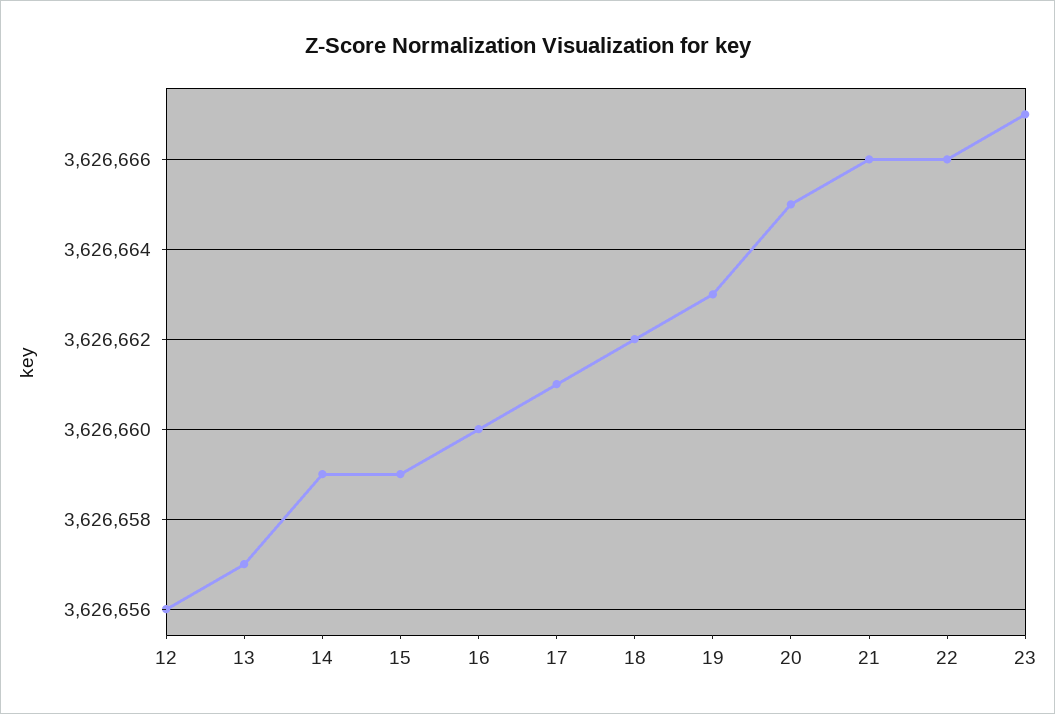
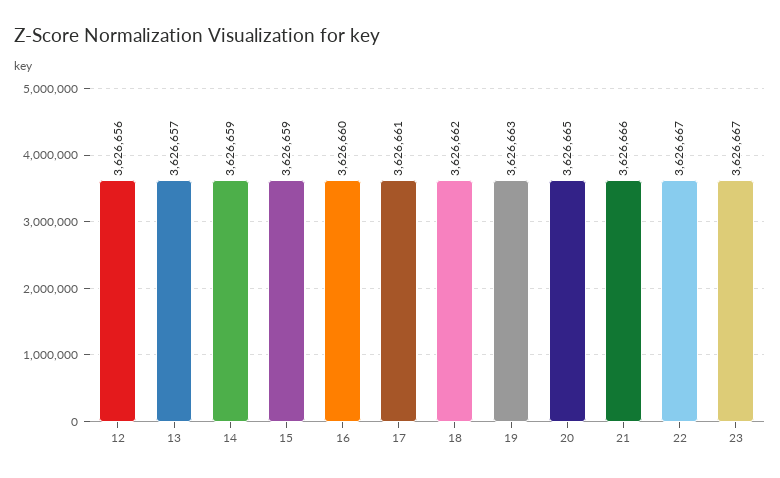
22: 3626666 -> 3626667

